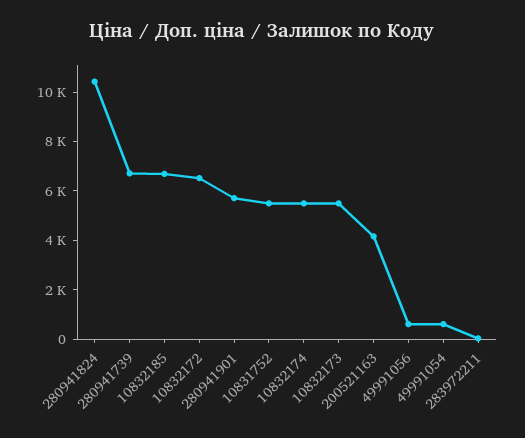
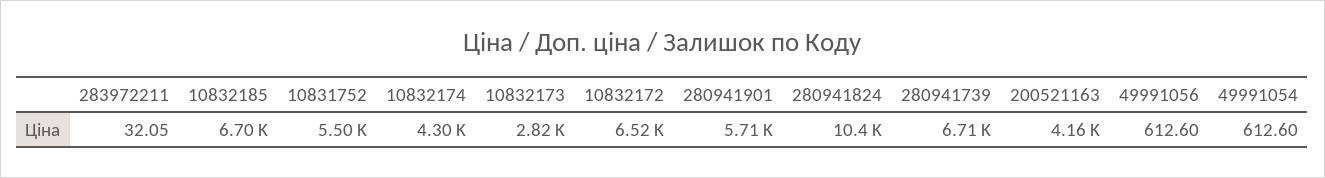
10832174: 5500 -> 4300
10832173: 5500 -> 2820

